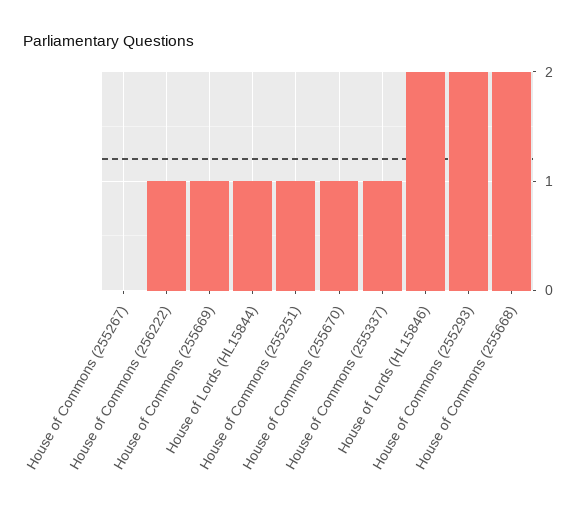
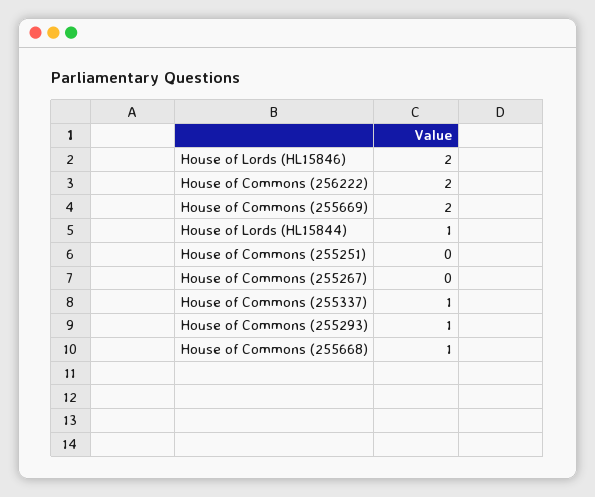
House of Commons (256222): 1 -> 2
House of Commons (255669): 1 -> 2
House of Commons (255251): 1 -> 0
House of Commons (255670): 1 -> none
House of Commons (255293): 2 -> 1
House of Commons (255668): 2 -> 1

